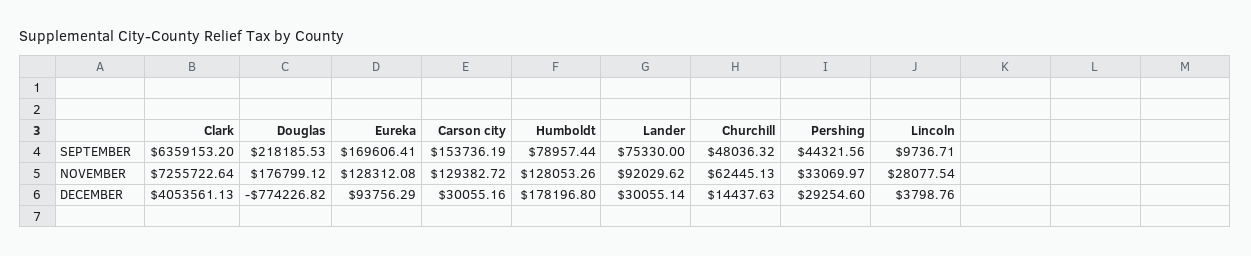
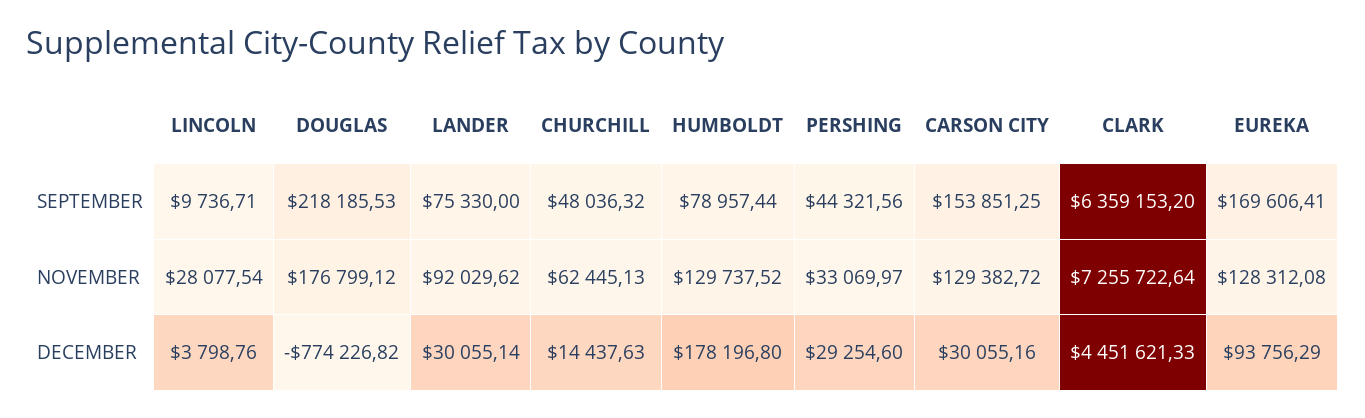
Carson city, SEPTEMBER: 153736.19 -> 153851.25
Humboldt, NOVEMBER: 128053.26 -> 129737.52
Clark, DECEMBER: 4053561.13 -> 4451621.33

